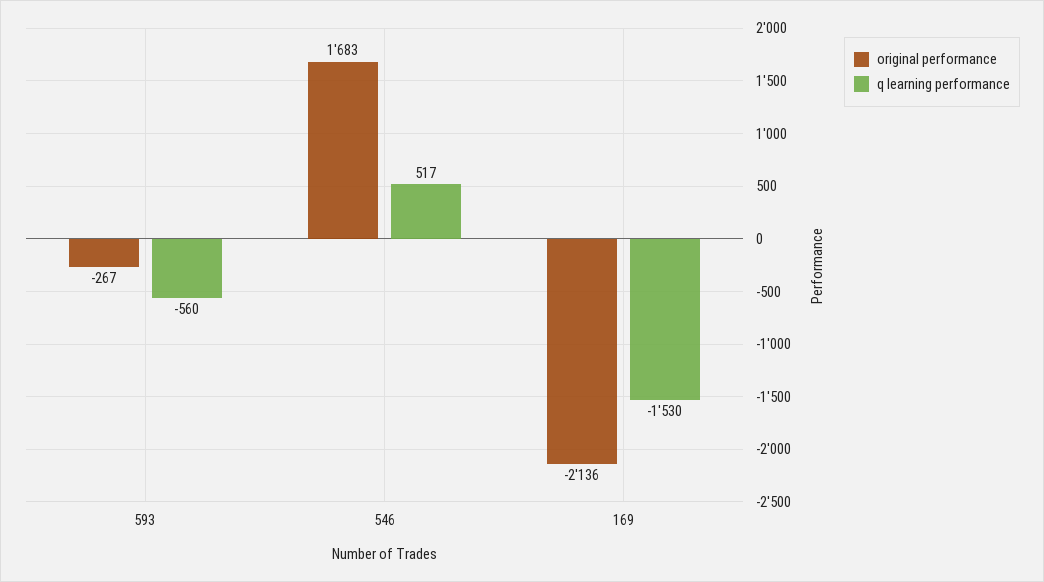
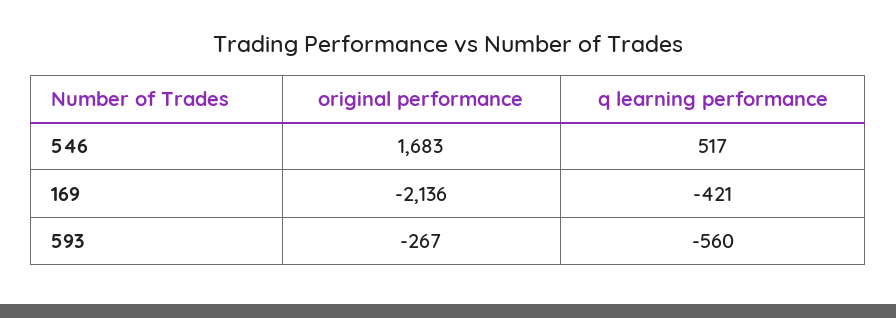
q learning performance, 169: -1530 -> -421

